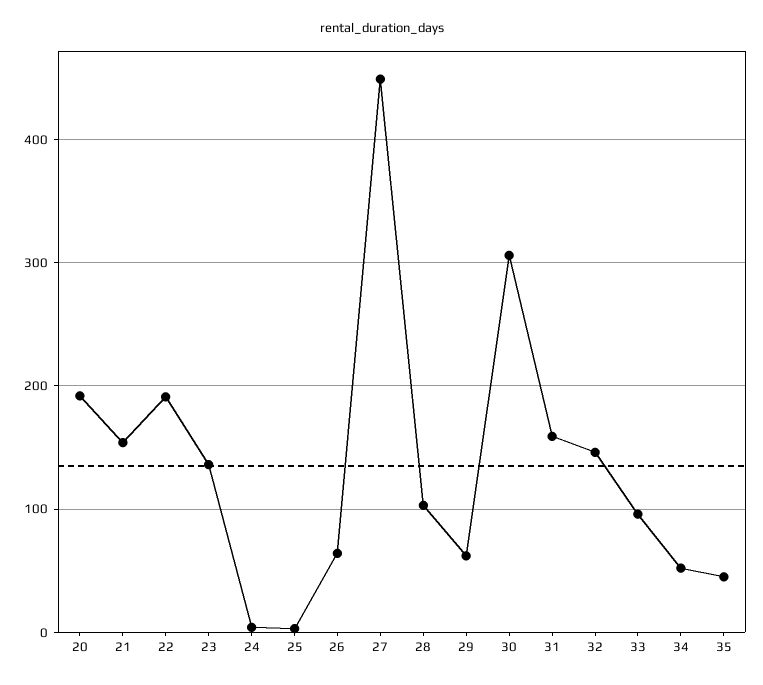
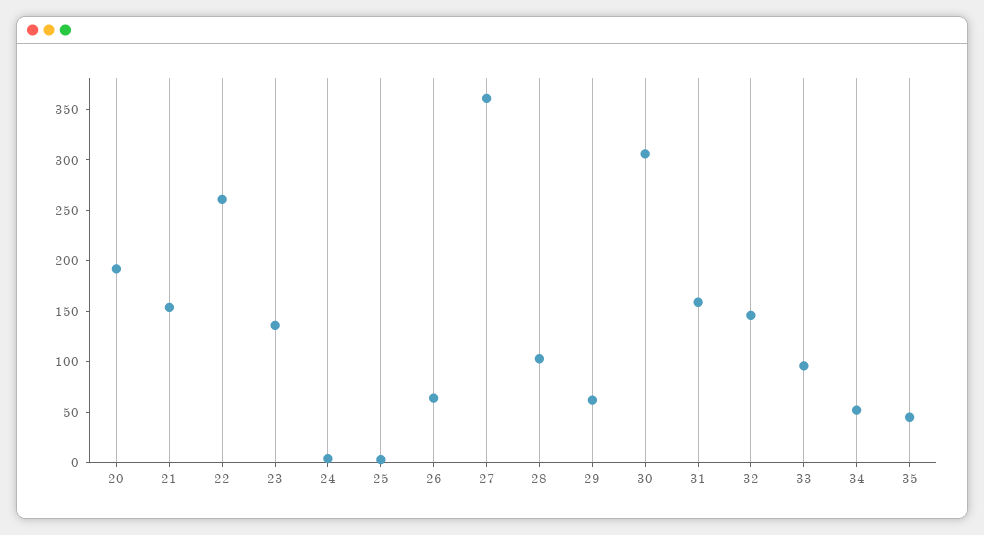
22: 190 -> 260
27: 450 -> 360

